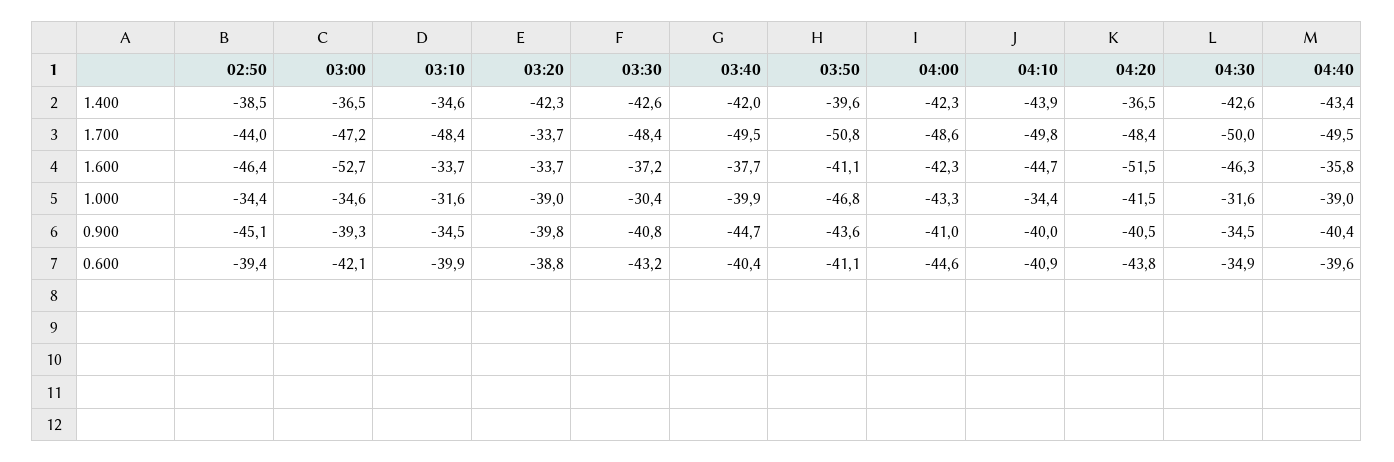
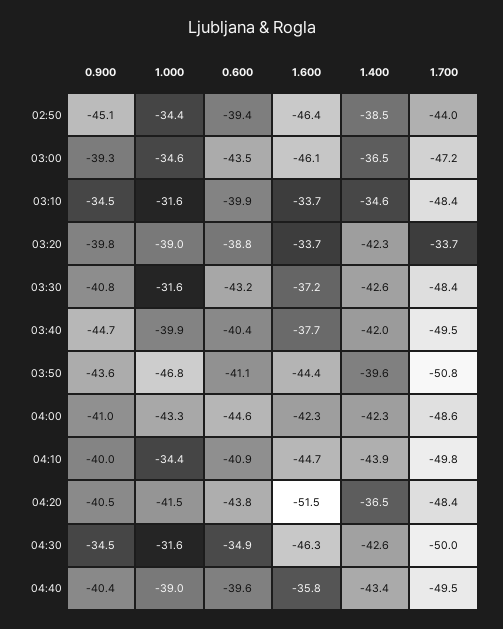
03:00, 1.600: -52.7 -> -46.1
03:50, 1.600: -41.1 -> -44.4
03:30, 1.000: -30.4 -> -31.6
03:00, 0.600: -42.1 -> -43.5

